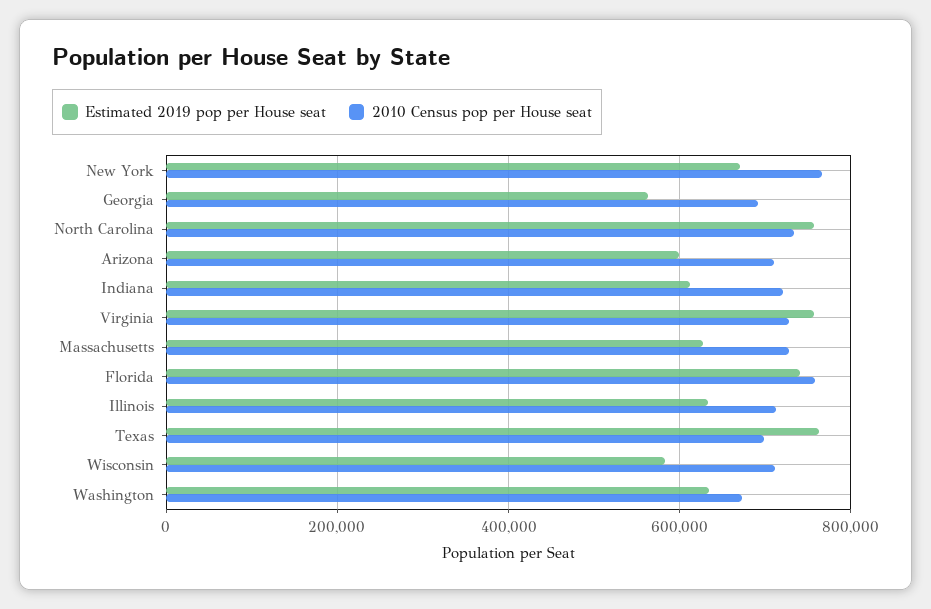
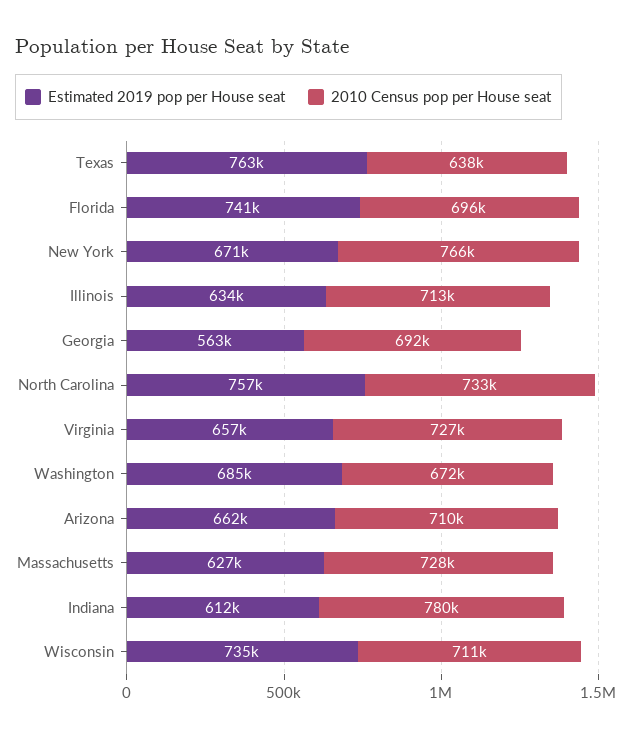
Estimated 2019 pop per House seat, Arizona: 600000 -> 662000
2010 Census pop per House seat, Indiana: 720000 -> 780000
Estimated 2019 pop per House seat, Virginia: 760000 -> 657000
2010 Census pop per House seat, Florida: 760000 -> 696000
2010 Census pop per House seat, Texas: 700000 -> 638000
Estimated 2019 pop per House seat, Wisconsin: 580000 -> 735000
Estimated 2019 pop per House seat, Washington: 640000 -> 685000

